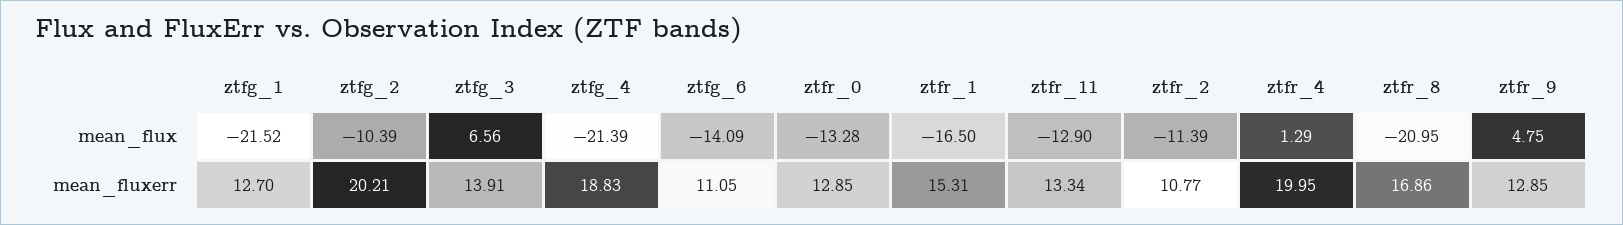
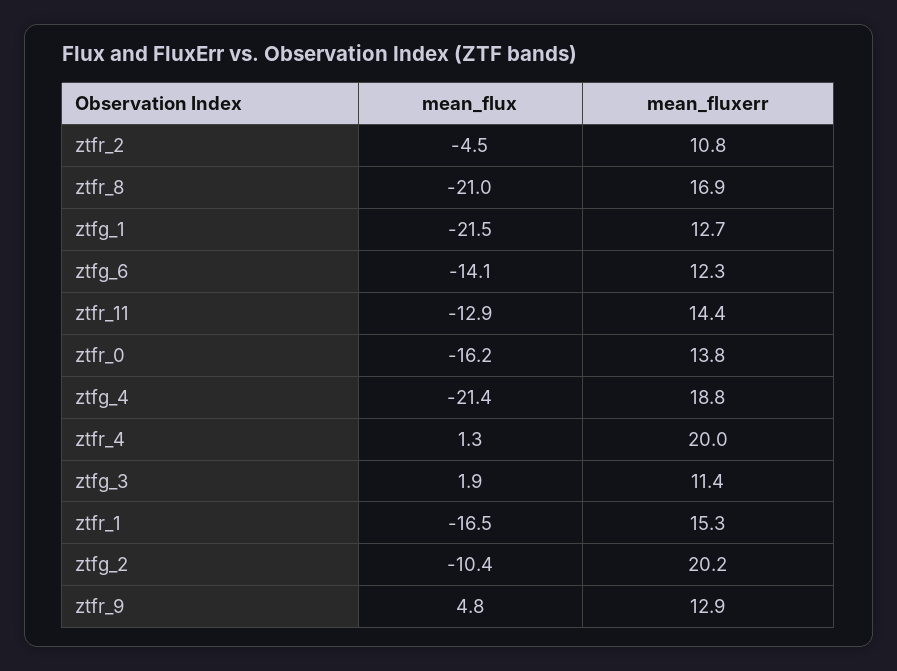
ztfg_3, mean_flux: 6.56 -> 1.9
ztfr_0, mean_flux: -13.28 -> -16.2
ztfr_2, mean_flux: -11.39 -> -4.5
ztfg_3, mean_fluxerr: 13.91 -> 11.4
ztfg_6, mean_fluxerr: 11.05 -> 12.3
ztfr_0, mean_fluxerr: 12.85 -> 13.8
ztfr_11, mean_fluxerr: 13.34 -> 14.4

